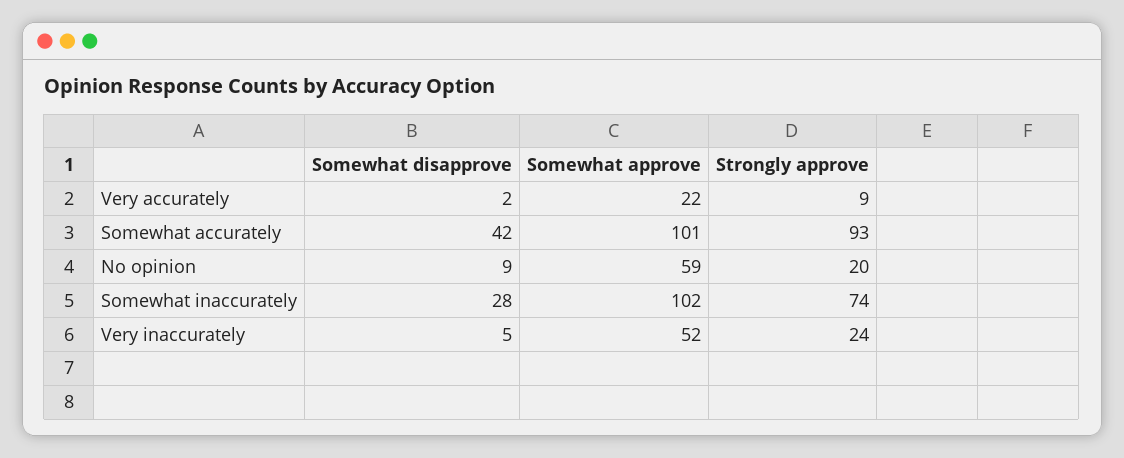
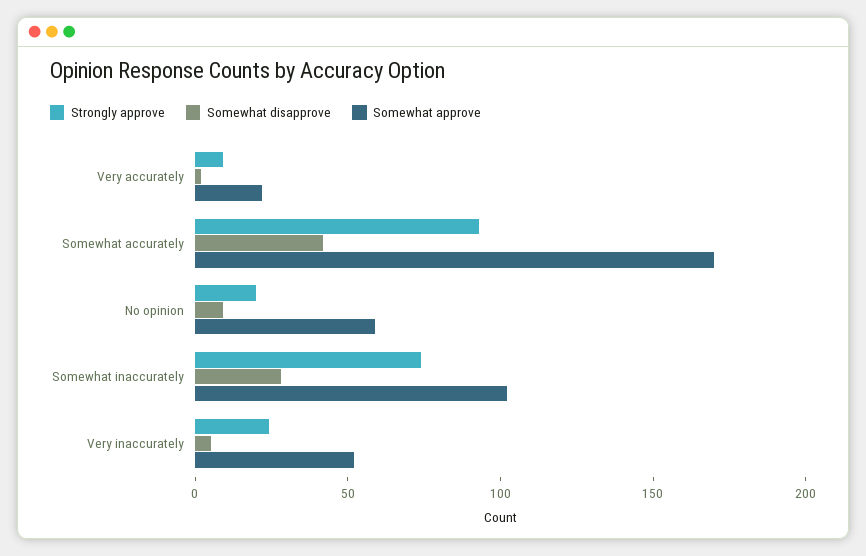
Somewhat approve, Somewhat accurately: 101 -> 170

